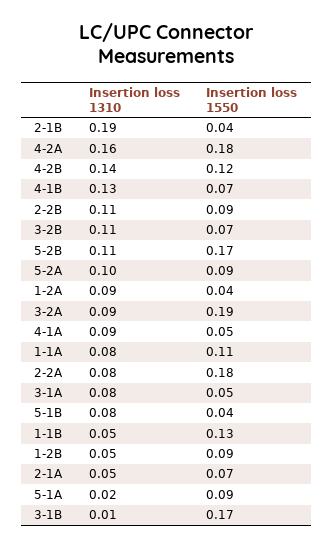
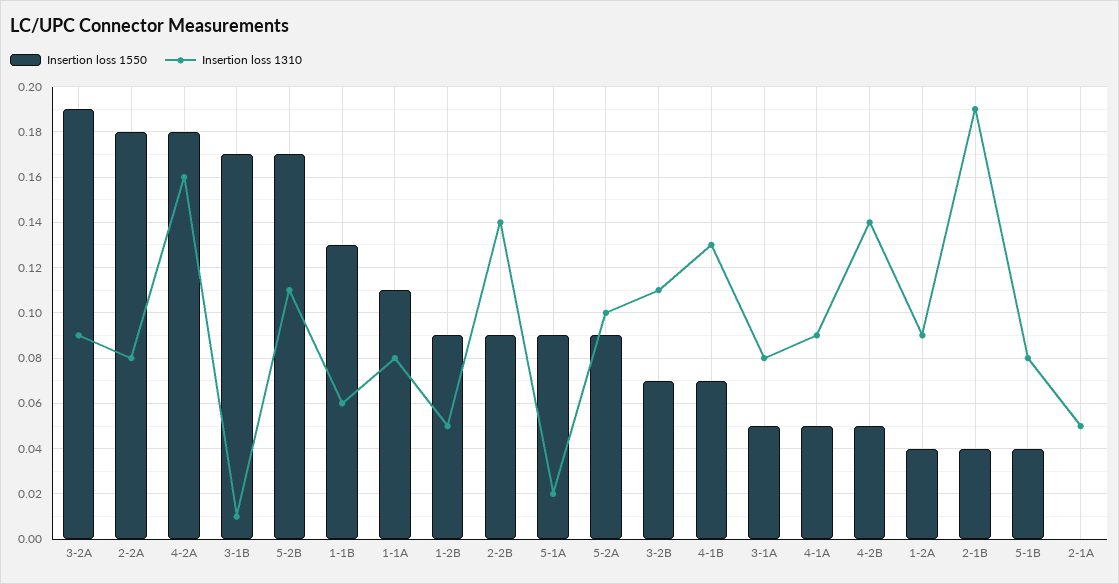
Insertion loss 1550, 4-2B: 0.12 -> 0.05
Insertion loss 1310, 2-2B: 0.11 -> 0.14
Insertion loss 1310, 1-1B: 0.05 -> 0.06
Insertion loss 1550, 2-1A: 0.07 -> 0

